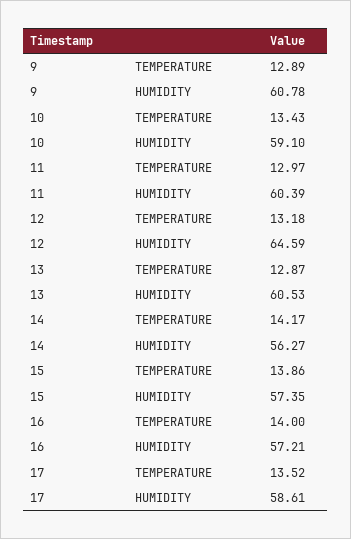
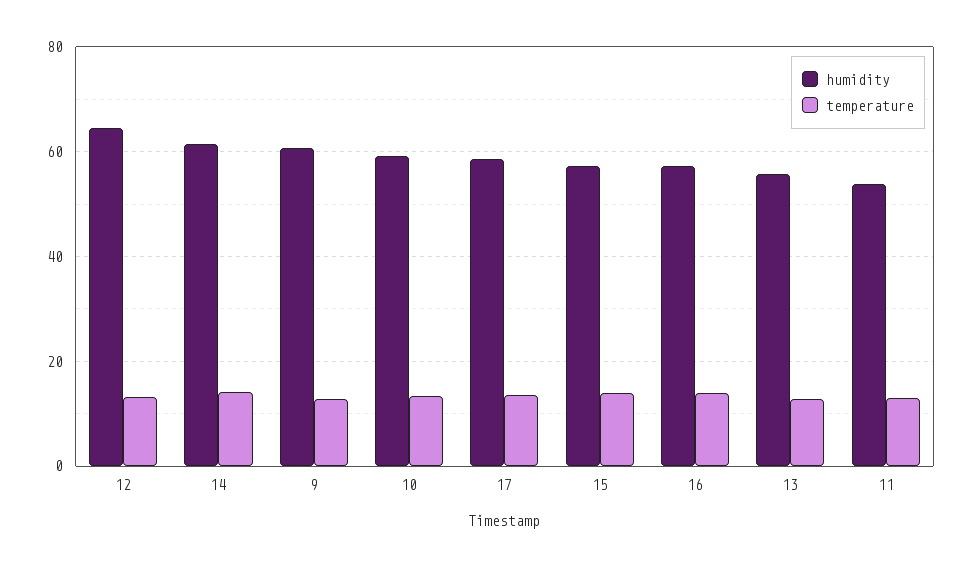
HUMIDITY, 11: 60.39 -> 54
HUMIDITY, 13: 60.53 -> 56
HUMIDITY, 14: 56.27 -> 62

